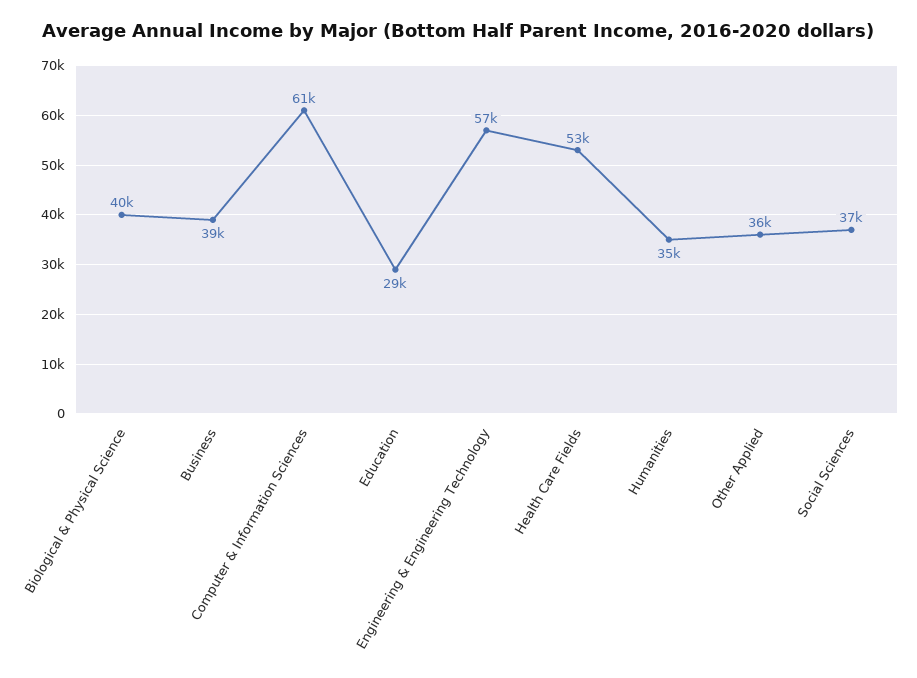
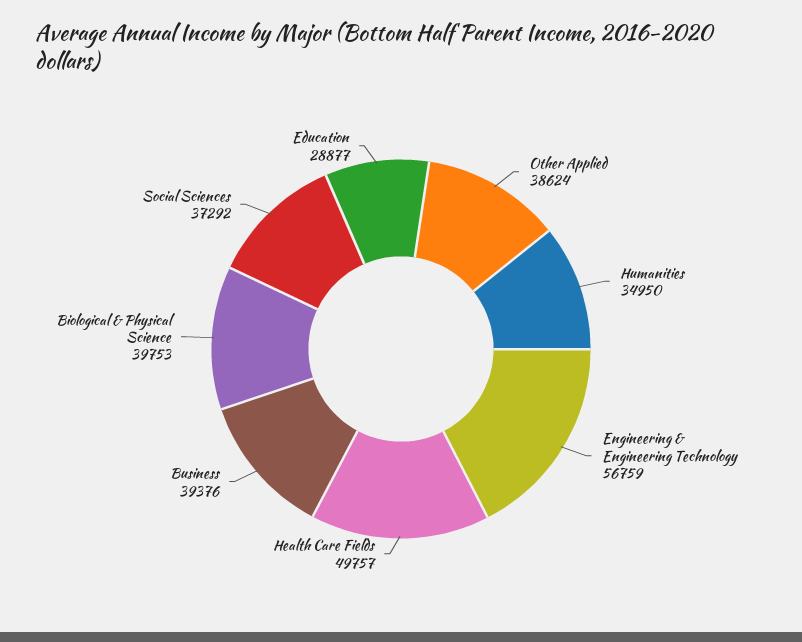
Computer & Information Sciences: 61000 -> none
Health Care Fields: 53000 -> 49757
Other Applied: 36000 -> 38624

